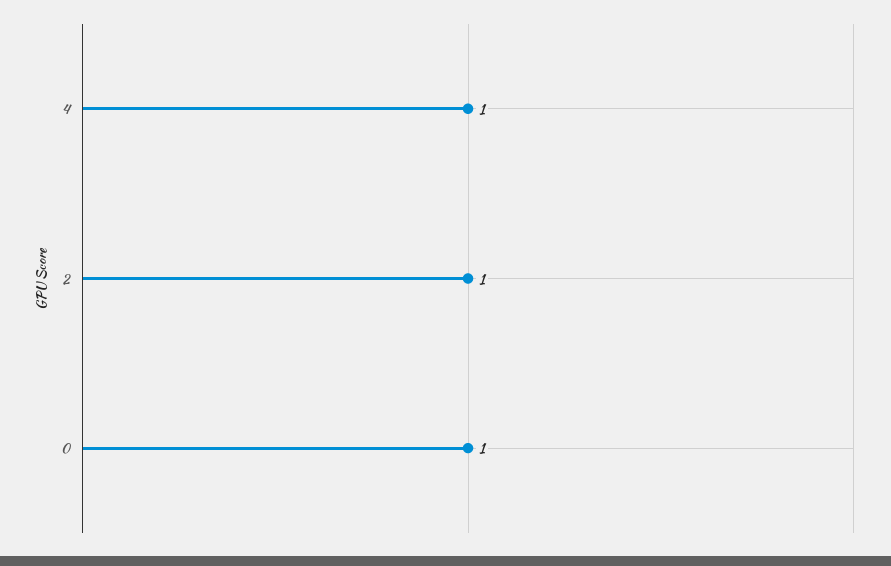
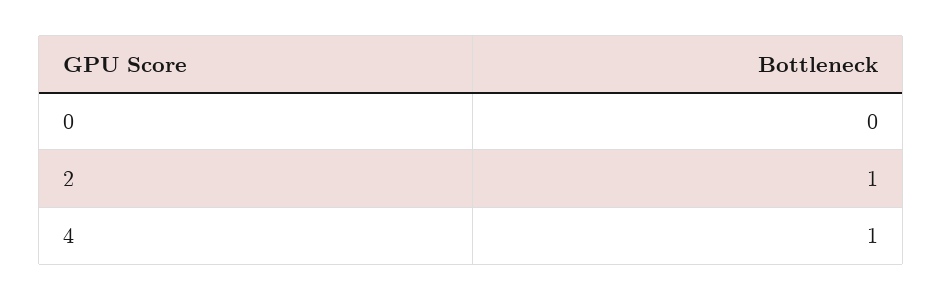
0: 1 -> 0

